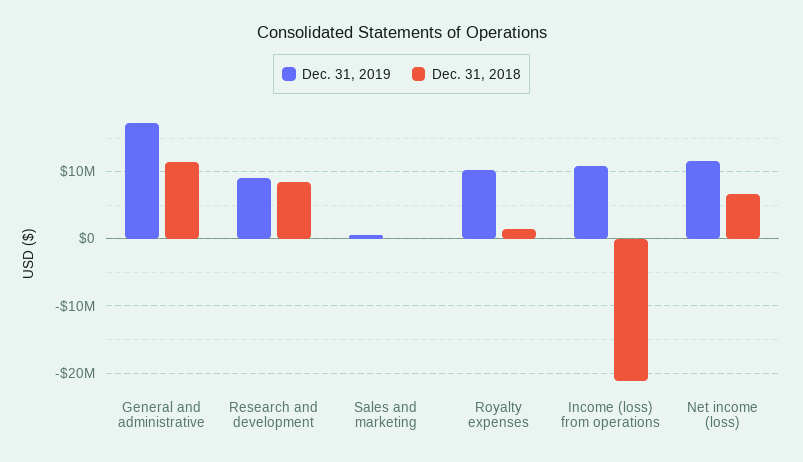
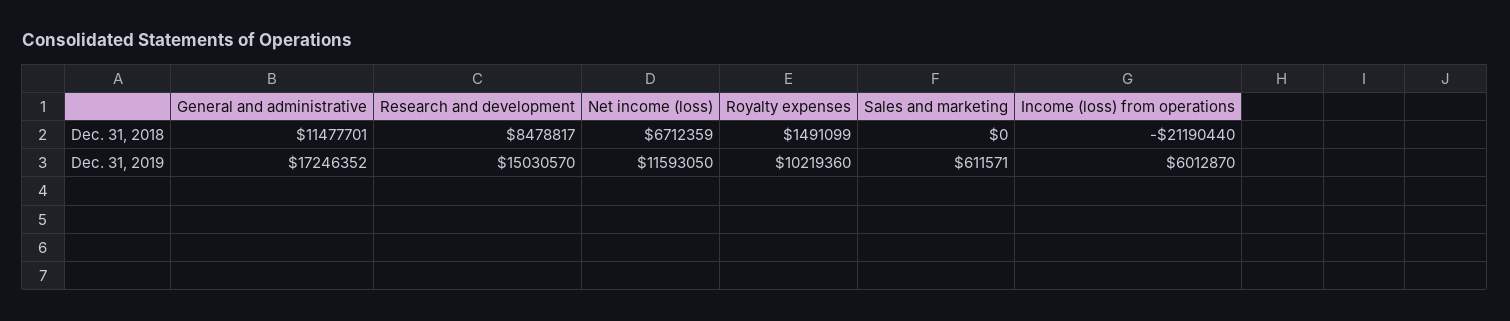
Dec. 31, 2019, Research and development: 9000000 -> 15030570
Dec. 31, 2019, Income (loss) from operations: 11000000 -> 6012870

